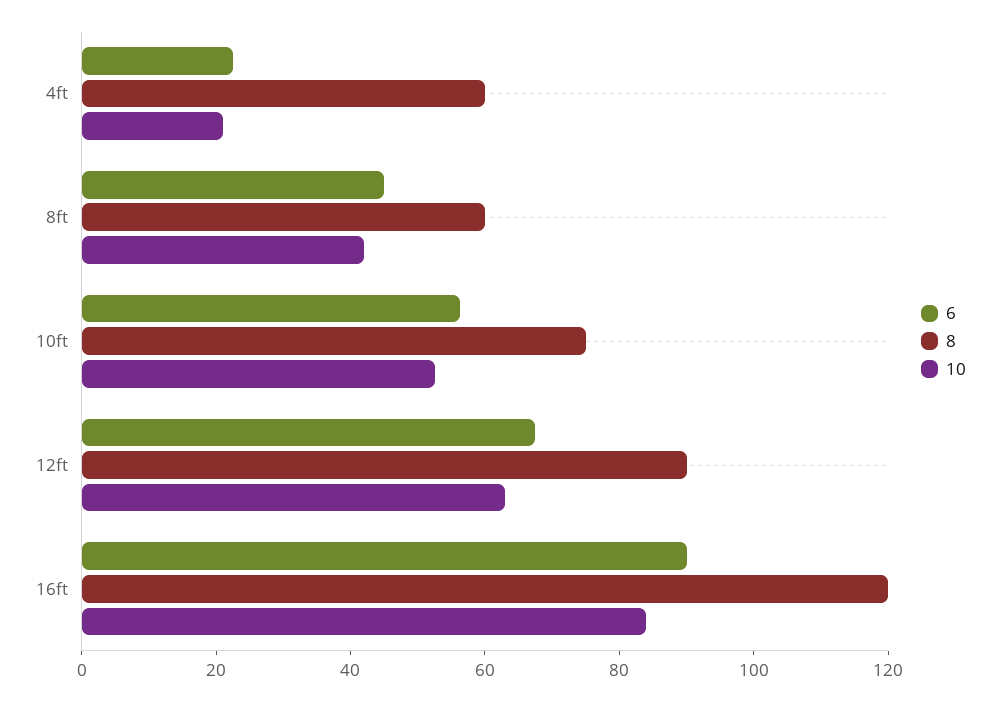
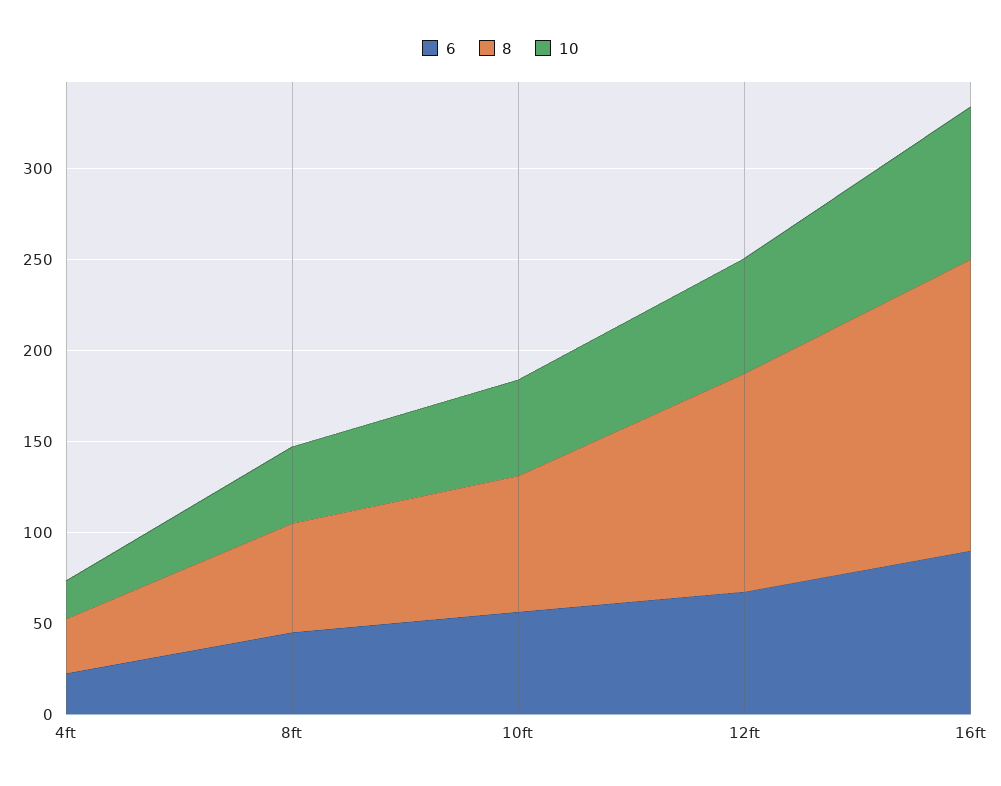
8, 4ft: 60 -> 30
8, 12ft: 90 -> 120
8, 16ft: 120 -> 160

